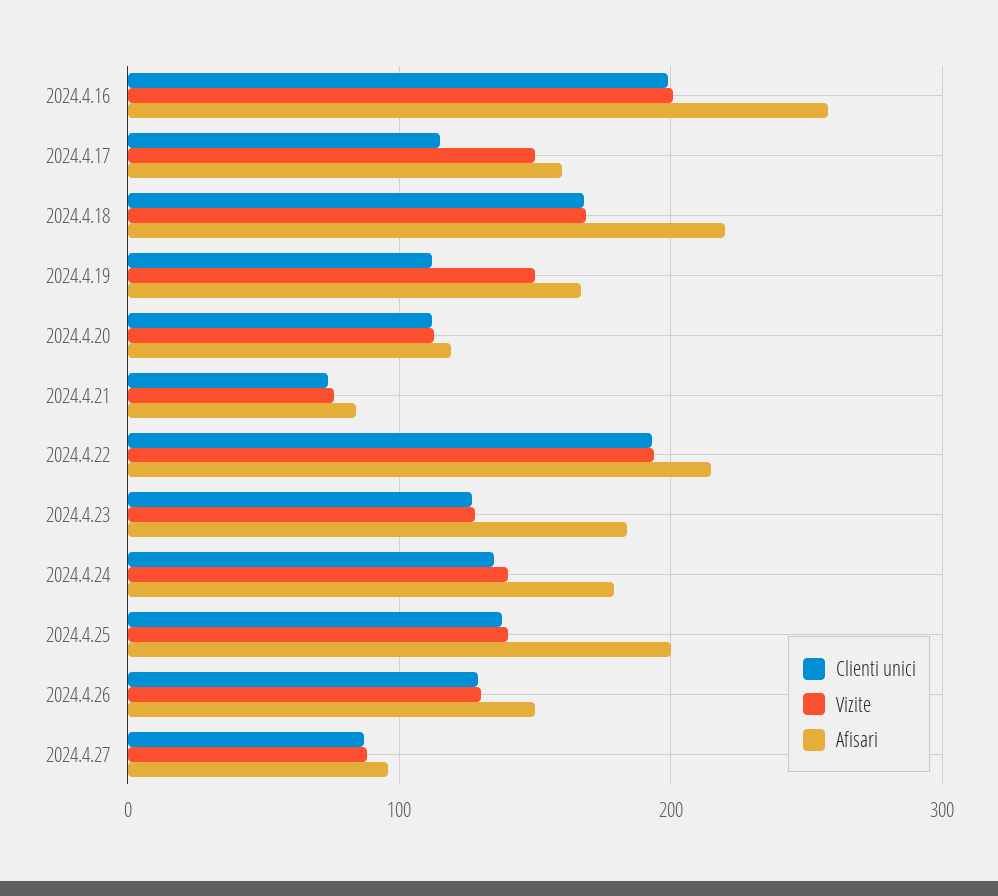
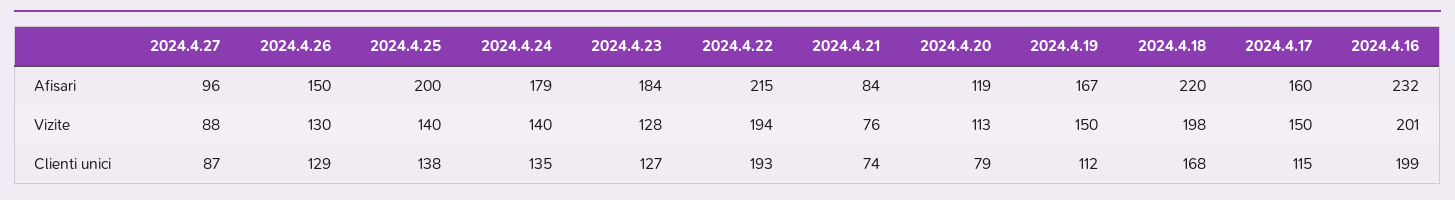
Afisari, 2024.4.16: 260 -> 232
Vizite, 2024.4.18: 170 -> 198
Clienti unici, 2024.4.20: 110 -> 79

